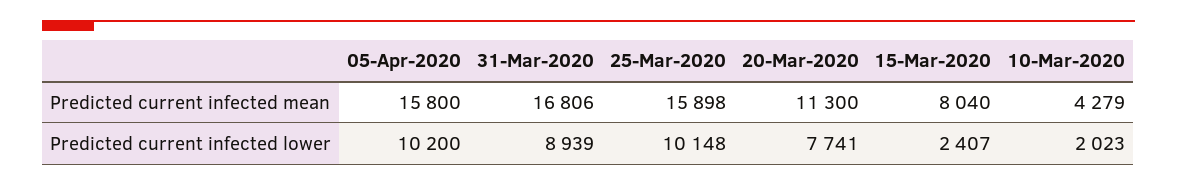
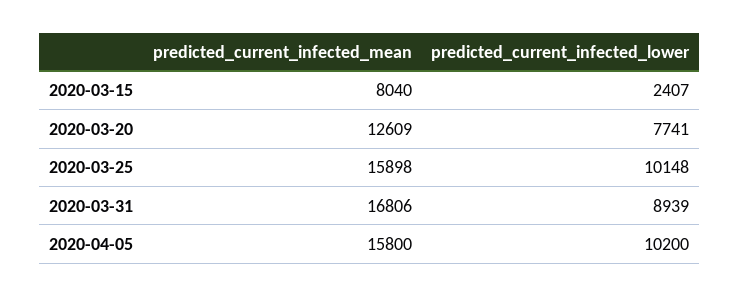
20-Mar-2020, Predicted current infected mean: 11300 -> 12609
10-Mar-2020, Predicted current infected mean: 4279 -> none
10-Mar-2020, Predicted current infected lower: 2023 -> none

